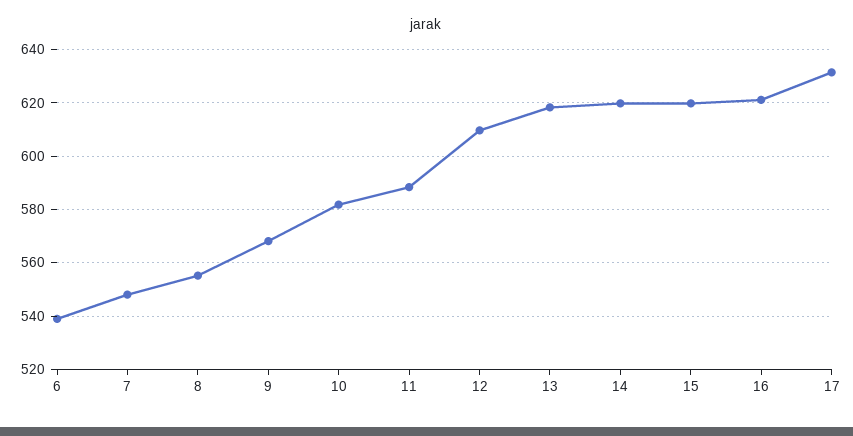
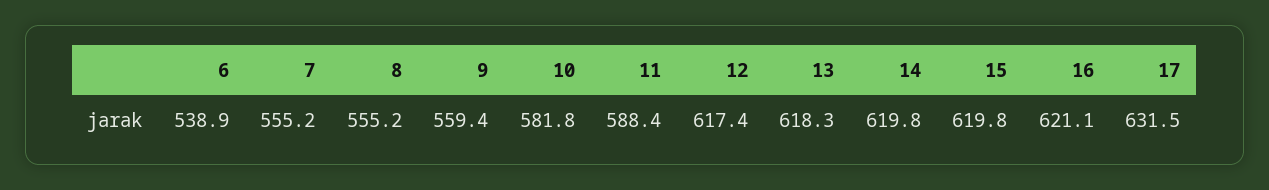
7: 547.5 -> 555.2
9: 567.5 -> 559.4
12: 610 -> 617.4

